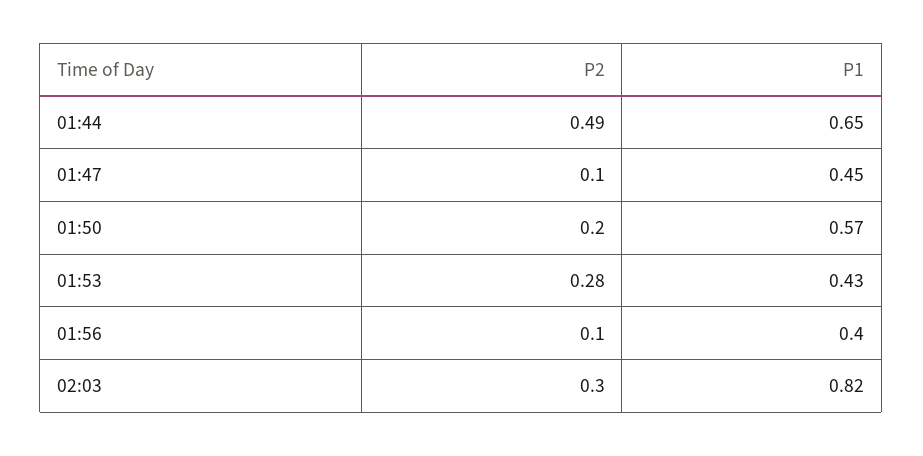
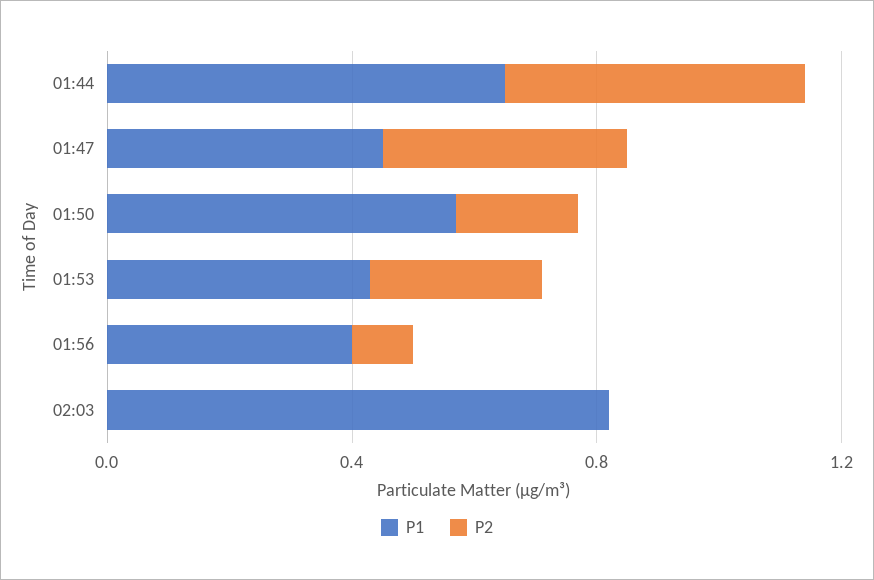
P2, 01:47: 0.1 -> 0.4
P2, 02:03: 0.3 -> 0

